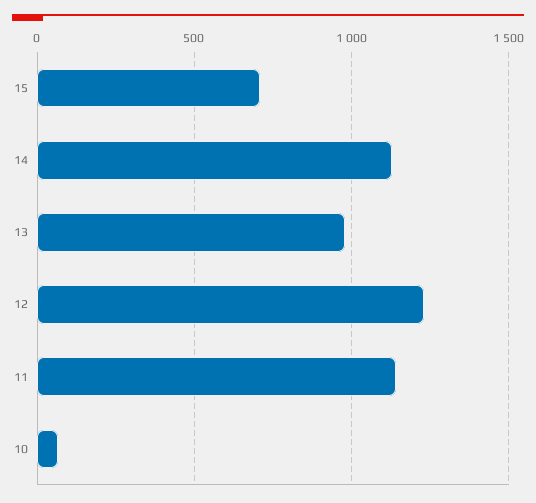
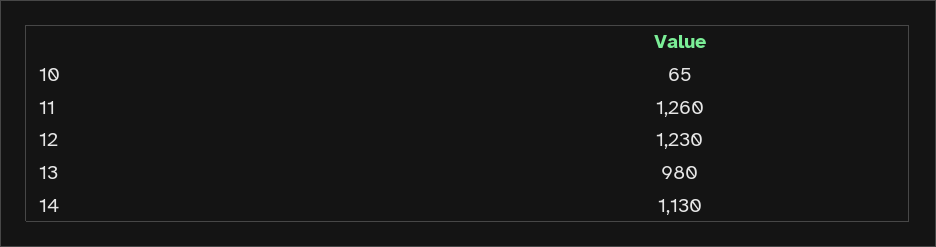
15: 700 -> none
11: 1150 -> 1260

